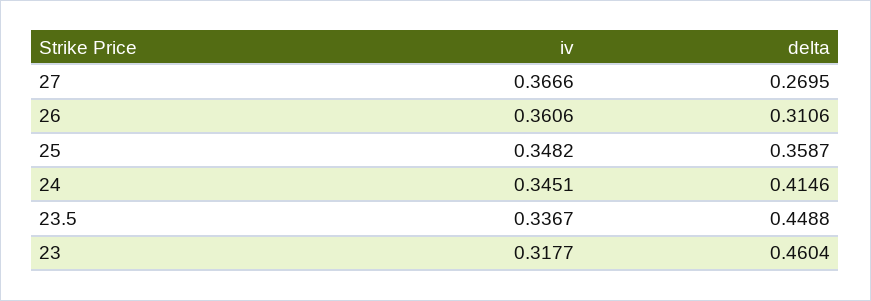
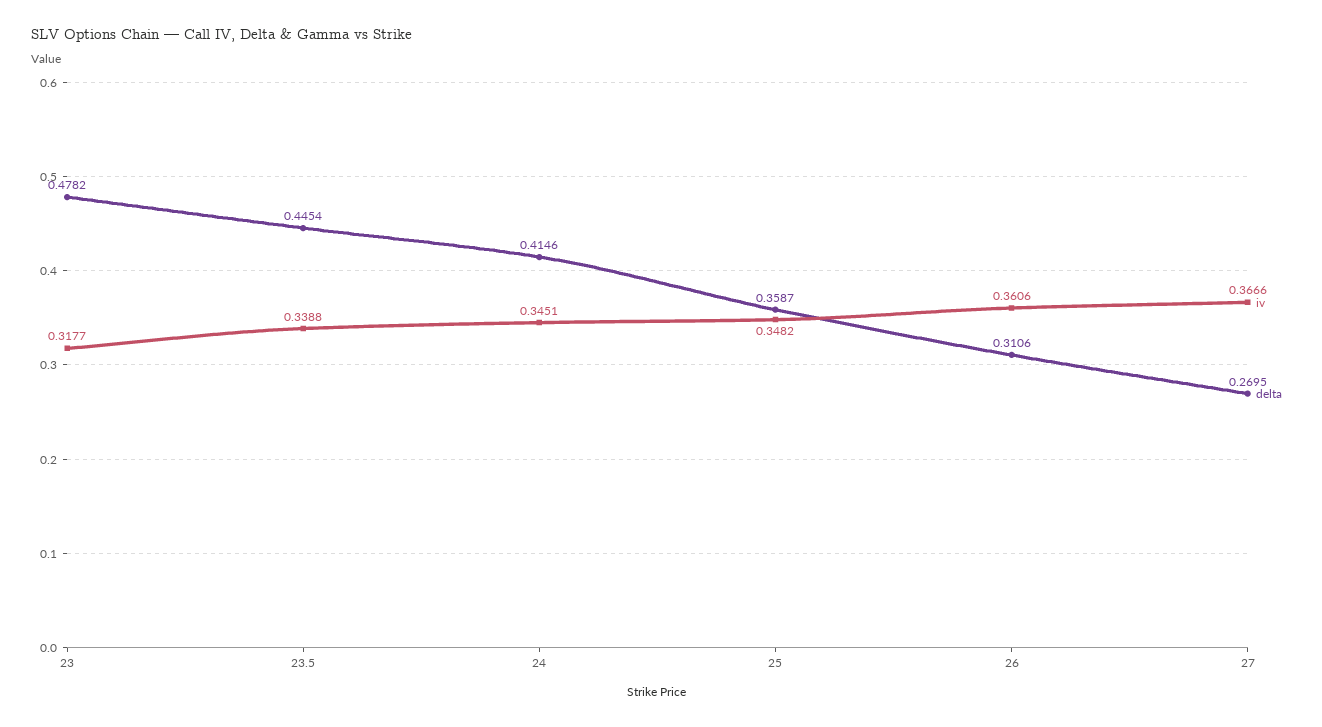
iv, 23.5: 0.3367 -> 0.3388
delta, 23.5: 0.4488 -> 0.4454
delta, 23: 0.4604 -> 0.4782

